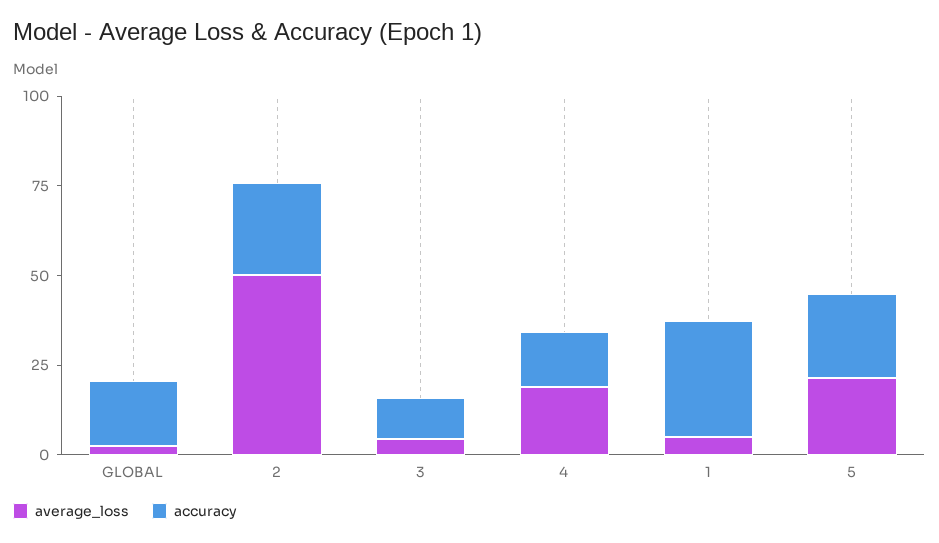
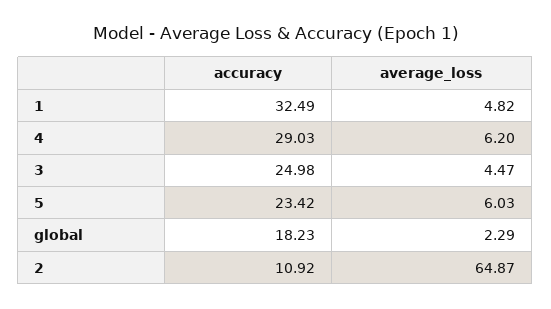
average_loss, 2: 50 -> 64.87
accuracy, 2: 25 -> 10.92
accuracy, 3: 10 -> 24.98
average_loss, 4: 20 -> 6.2
accuracy, 4: 15 -> 29.03
average_loss, 5: 20 -> 6.03

